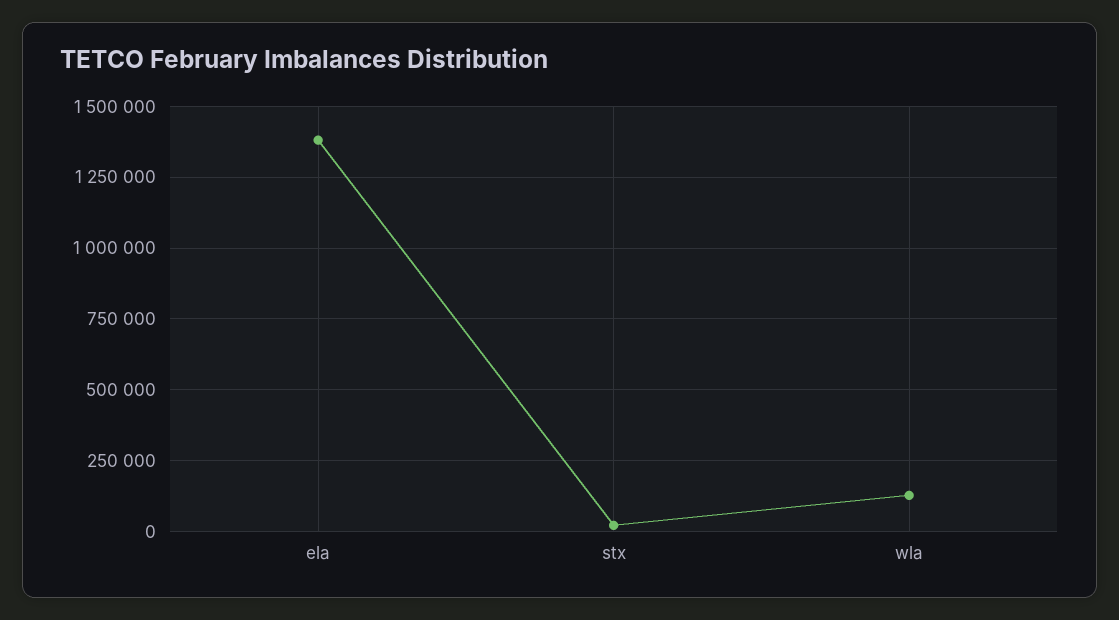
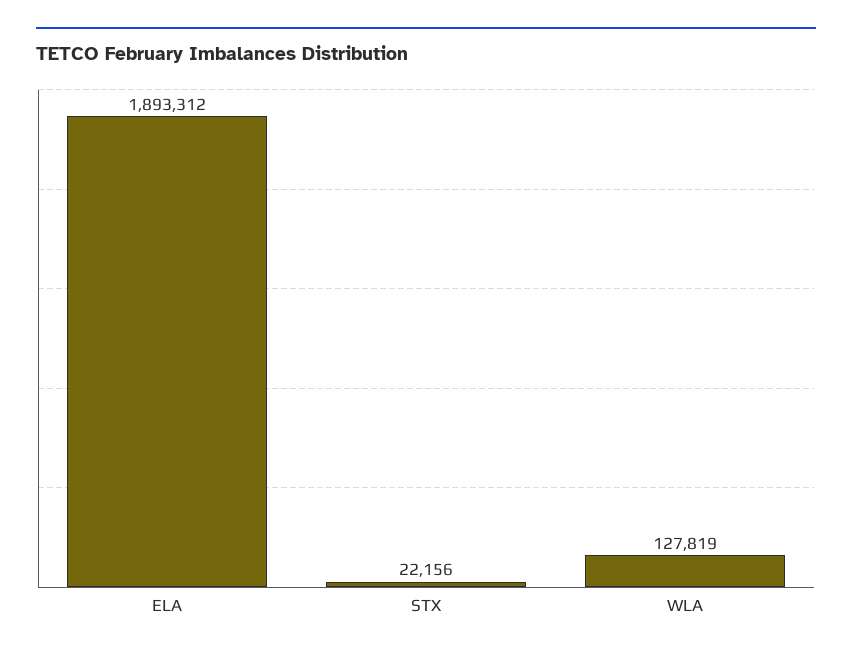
ela: 1375000 -> 1893312

